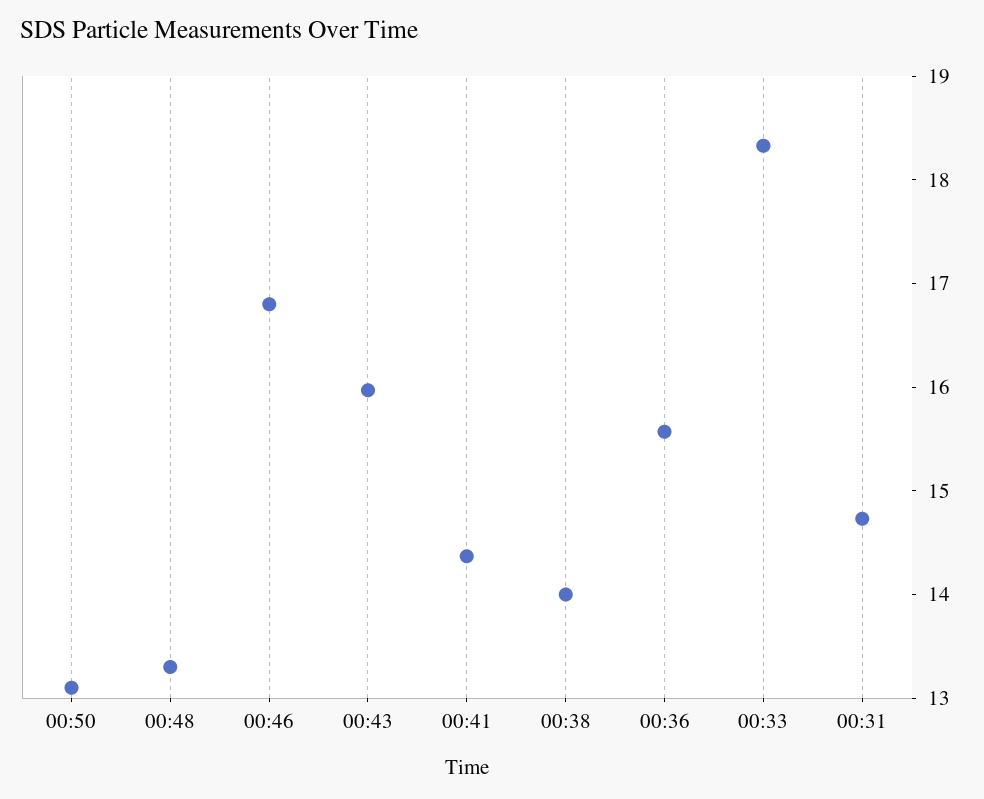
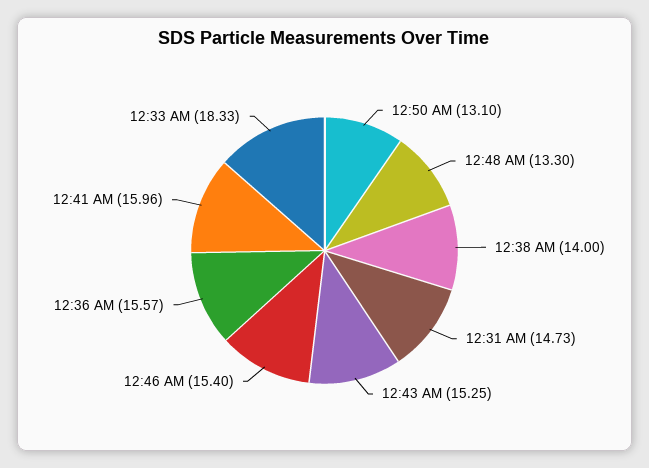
00:46: 16.8 -> 15.4
00:43: 16 -> 15.25
00:41: 14.4 -> 15.96

